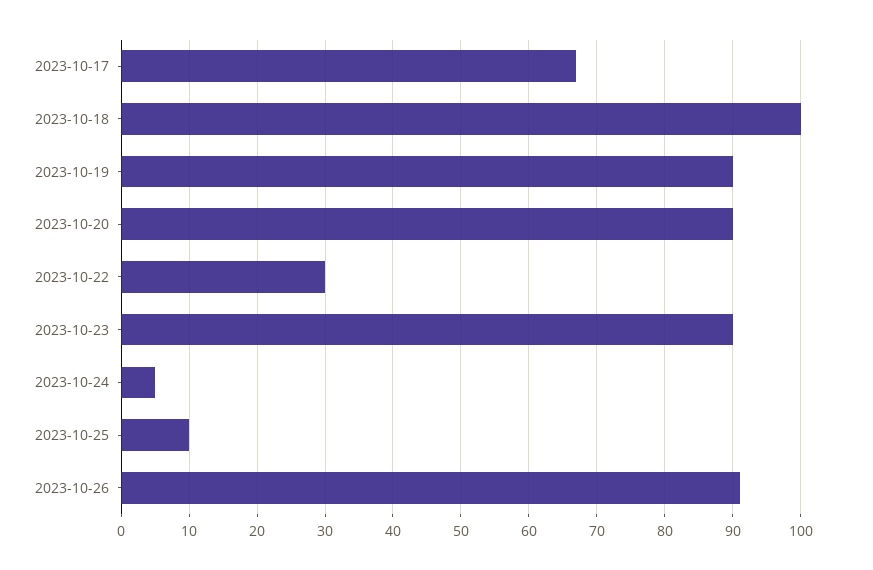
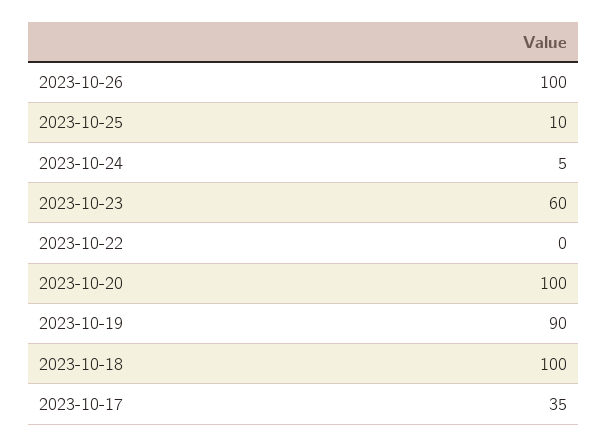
2023-10-17: 67 -> 35
2023-10-20: 90 -> 100
2023-10-22: 30 -> 0
2023-10-23: 90 -> 60
2023-10-26: 91 -> 100

